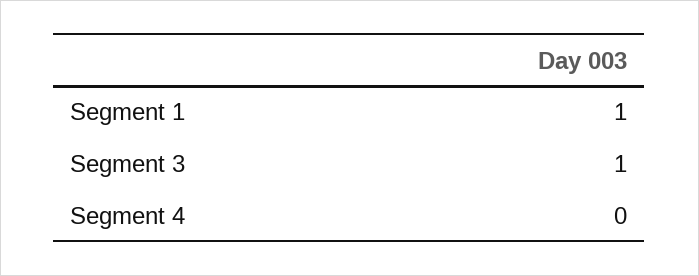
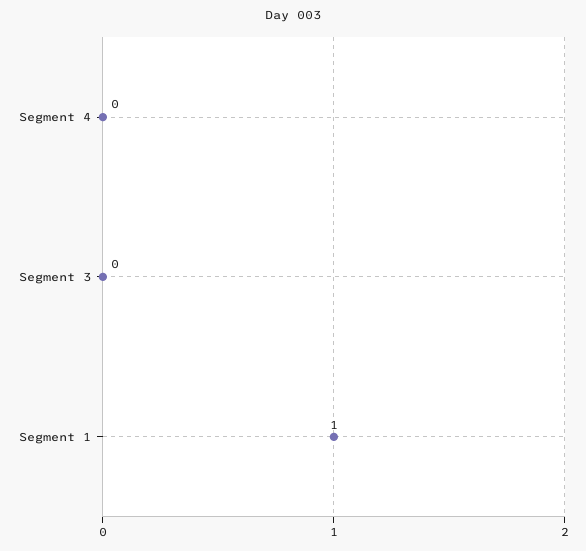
Segment 3: 1 -> 0

